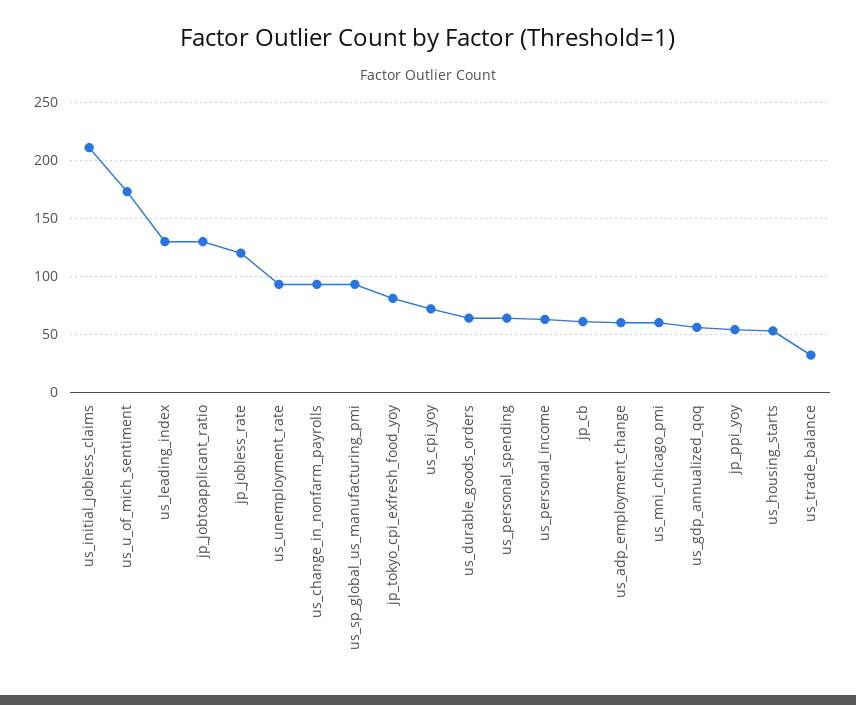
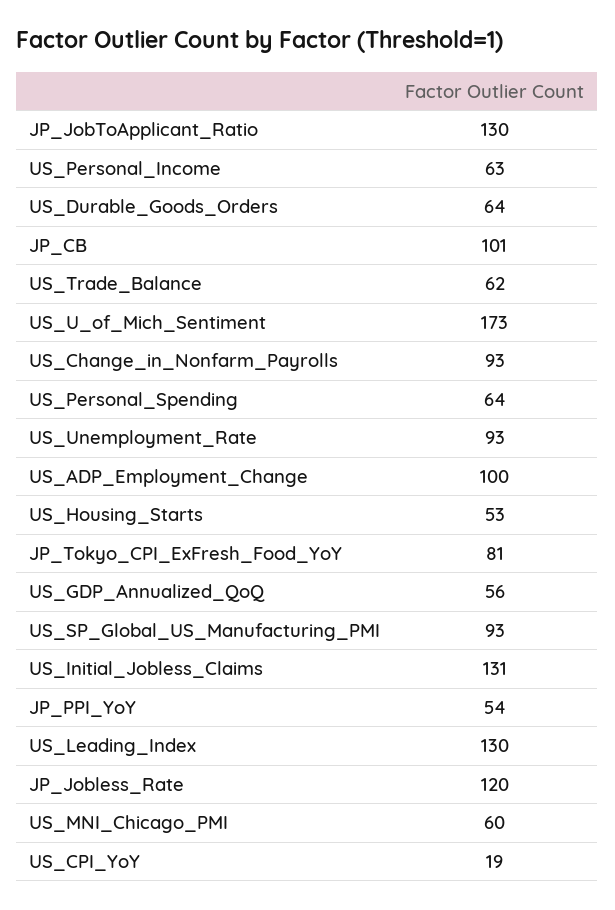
us_initial_jobless_claims: 210 -> 131
us_cpi_yoy: 70 -> 19
jp_cb: 60 -> 101
us_adp_employment_change: 60 -> 100
us_trade_balance: 30 -> 62

